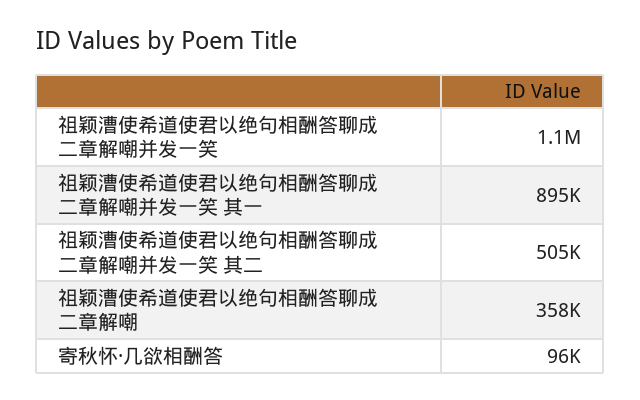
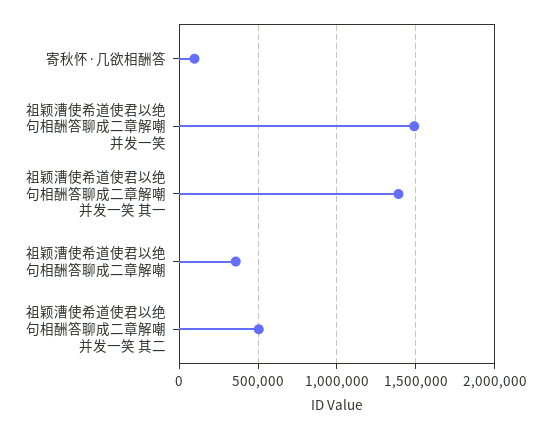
祖颖漕使希道使君以绝句相酬答聊成二章解嘲并发一笑: 1100000 -> 1500000
祖颖漕使希道使君以绝句相酬答聊成二章解嘲并发一笑 其一: 895000 -> 1400000

